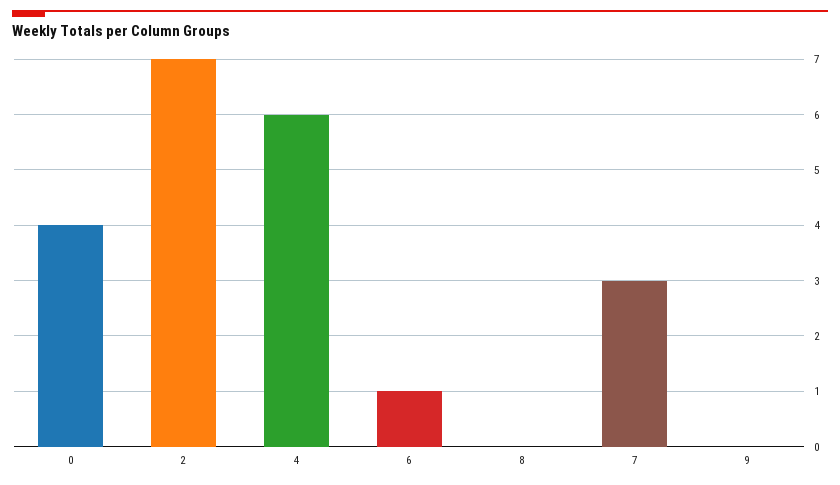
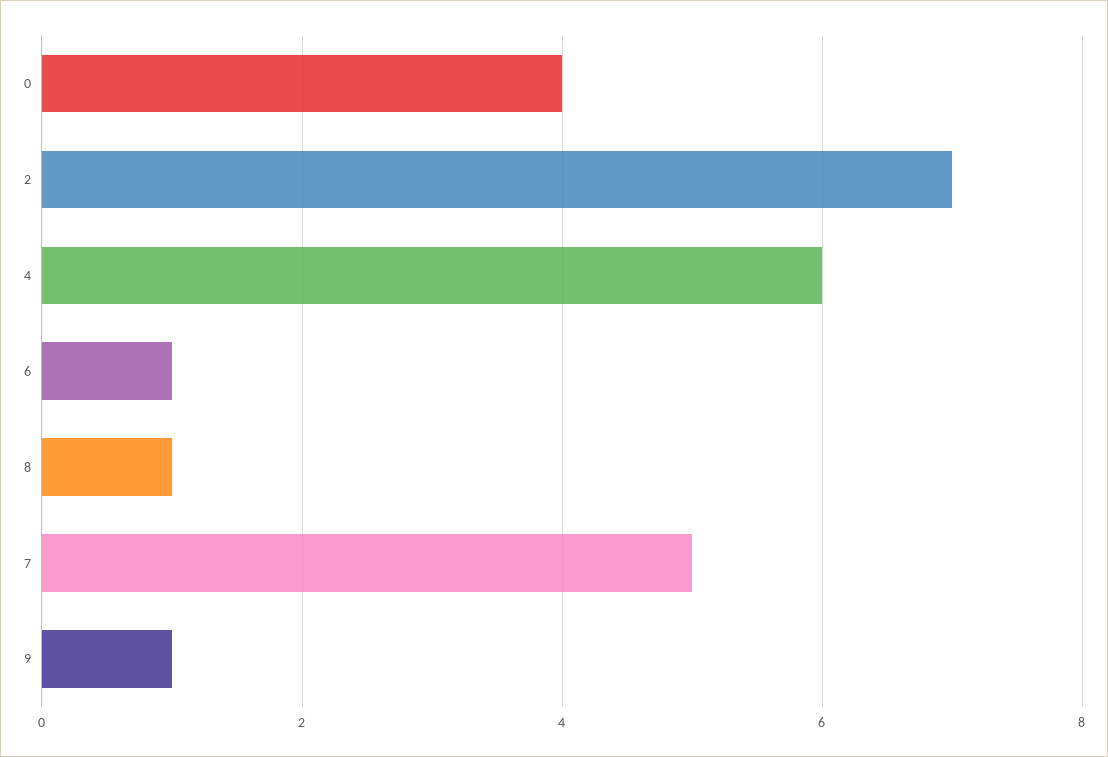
8: 0 -> 1
7: 3 -> 5
9: 0 -> 1

